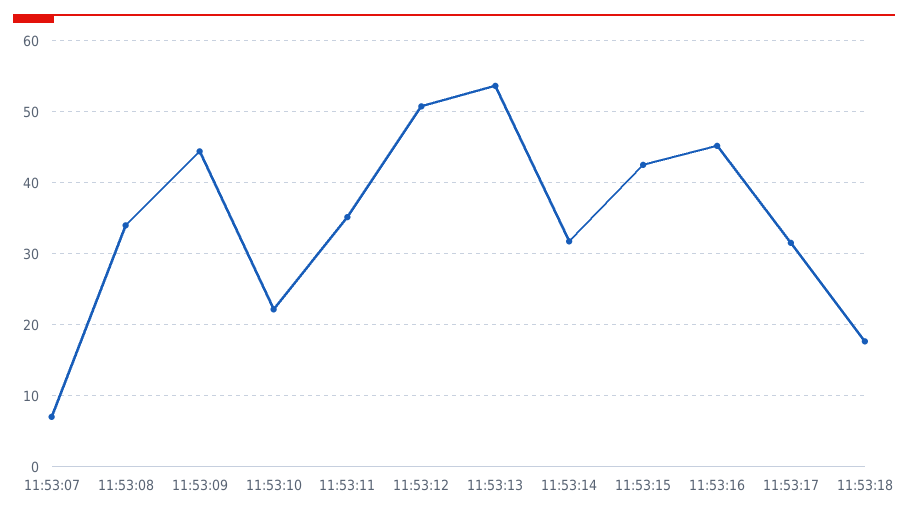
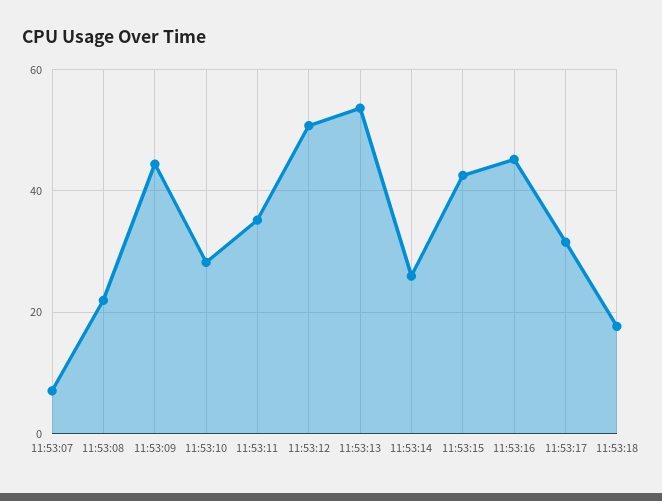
11:53:08: 34 -> 22
11:53:10: 22 -> 28
11:53:14: 32 -> 26

